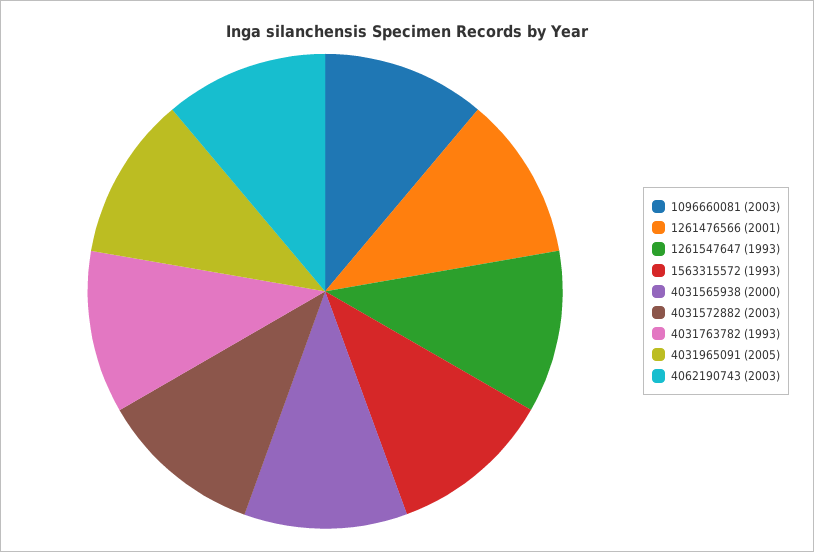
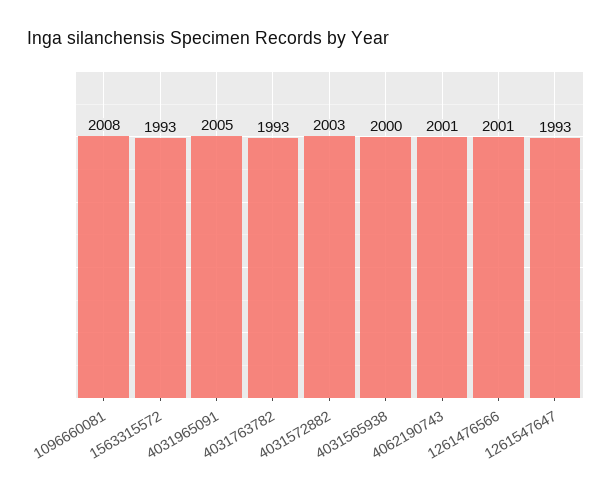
1096660081: 2003 -> 2008
4062190743: 2003 -> 2001

